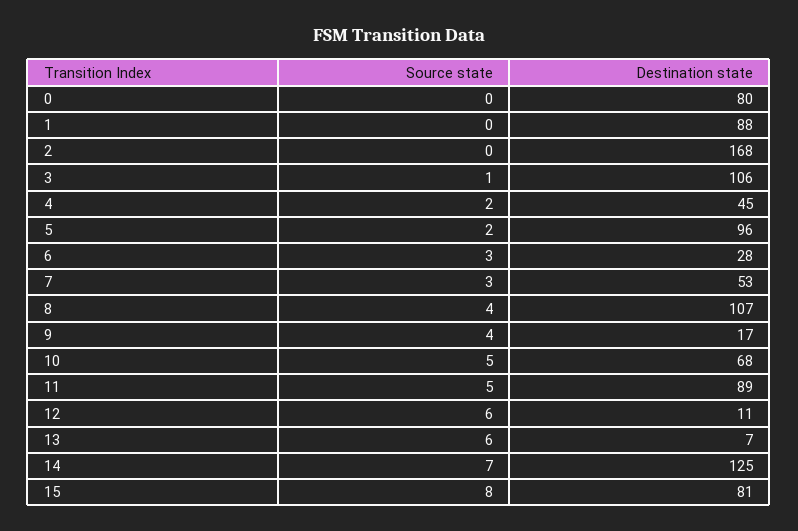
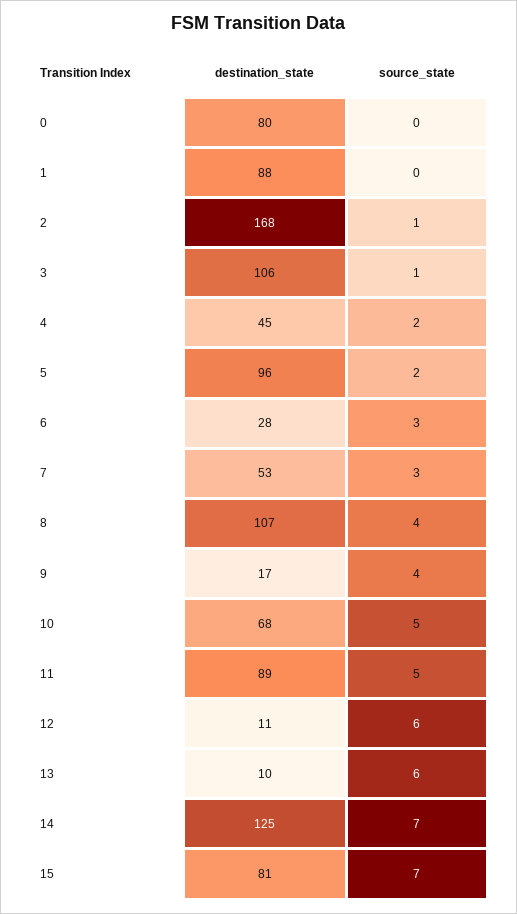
Source state, 2: 0 -> 1
Destination state, 13: 7 -> 10
Source state, 15: 8 -> 7

